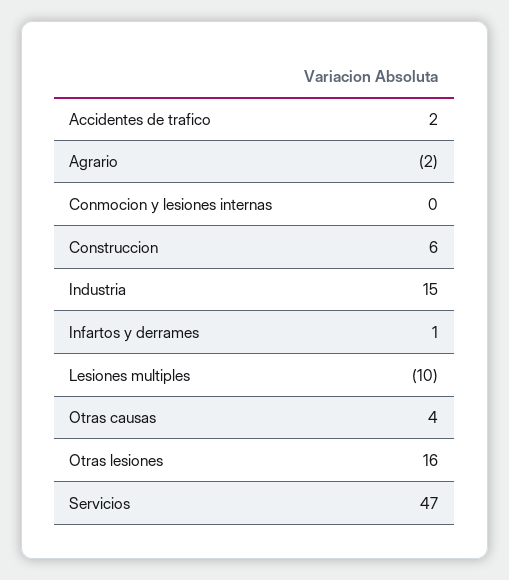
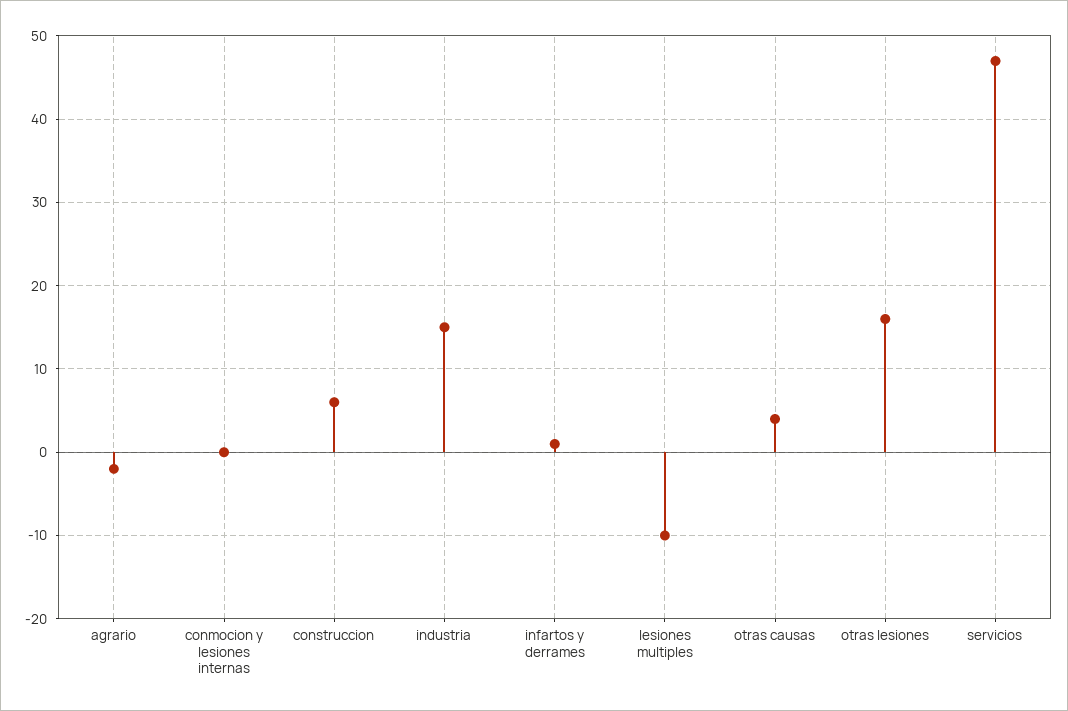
Accidentes de trafico: 2 -> none

